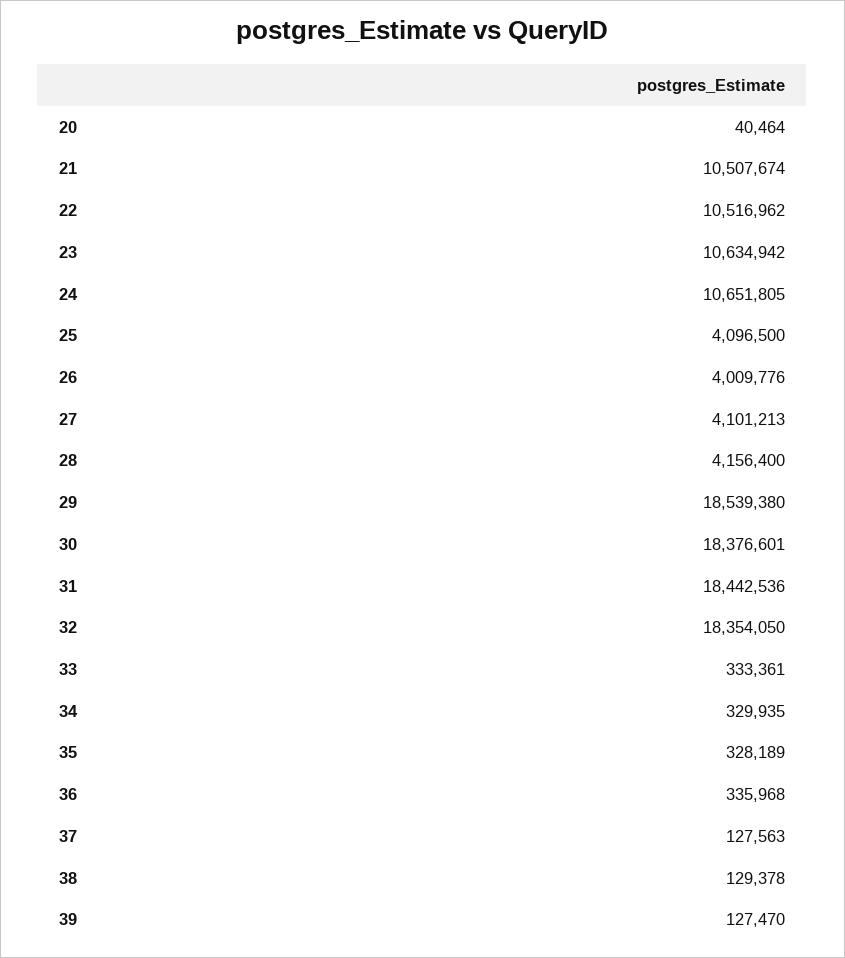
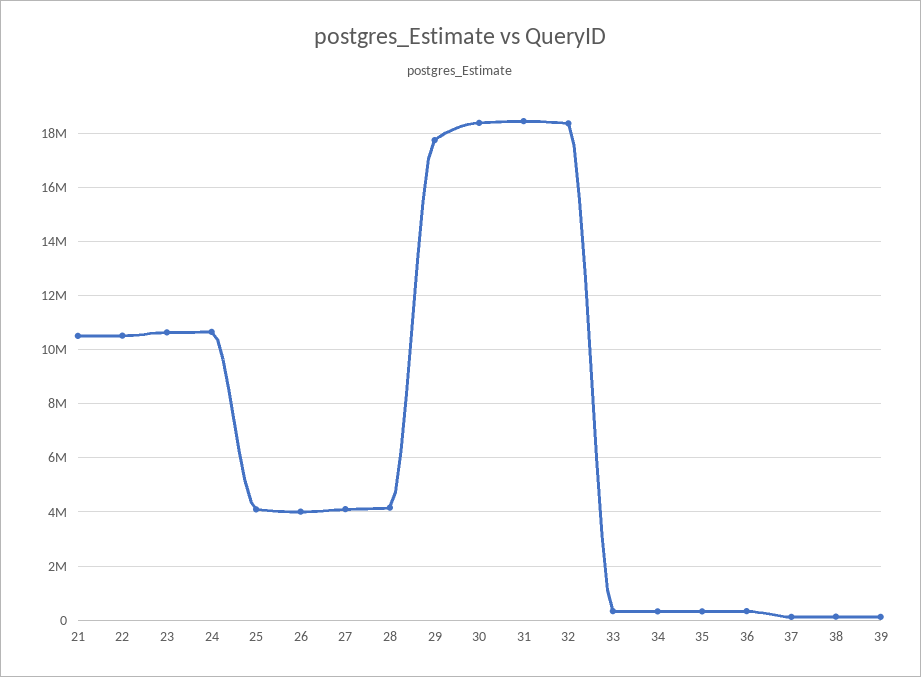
20: 40464 -> none
29: 18539380 -> 17750000

